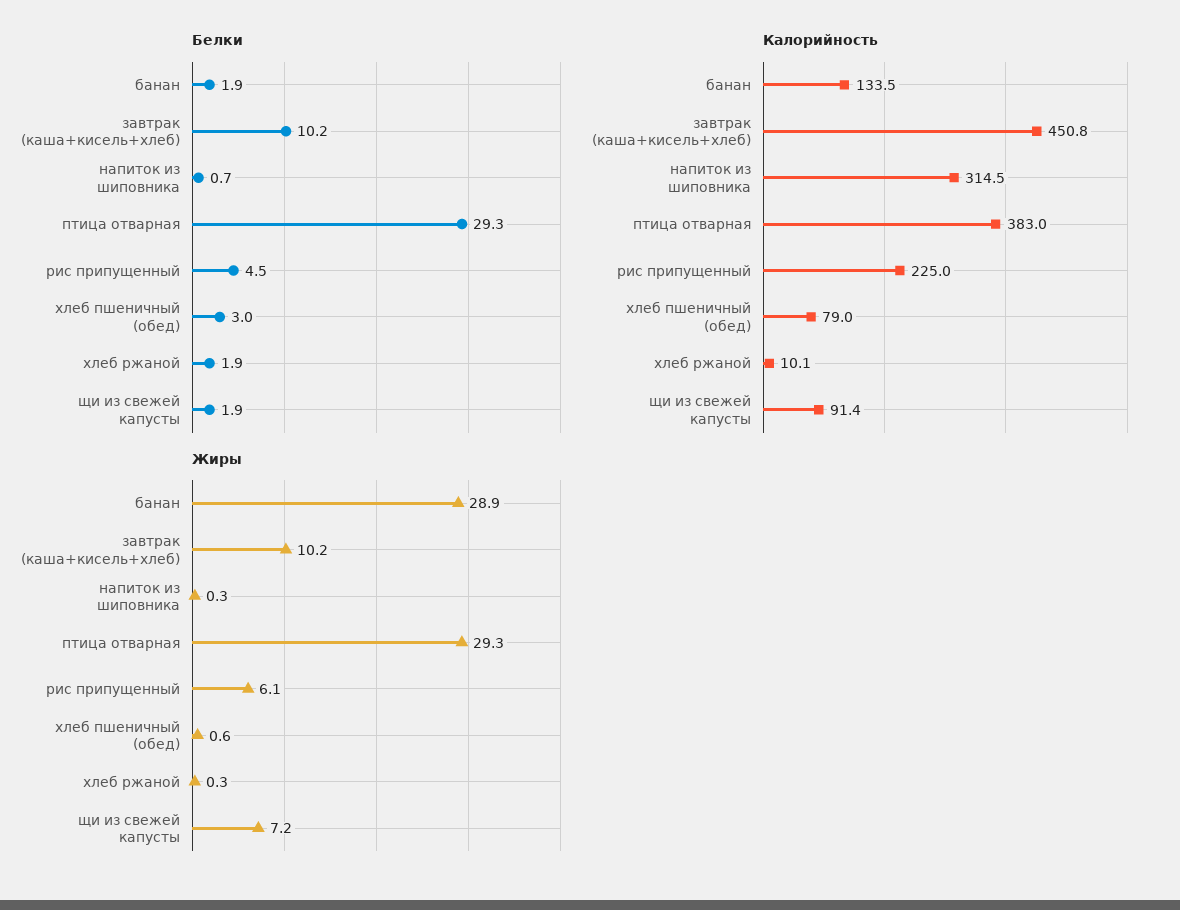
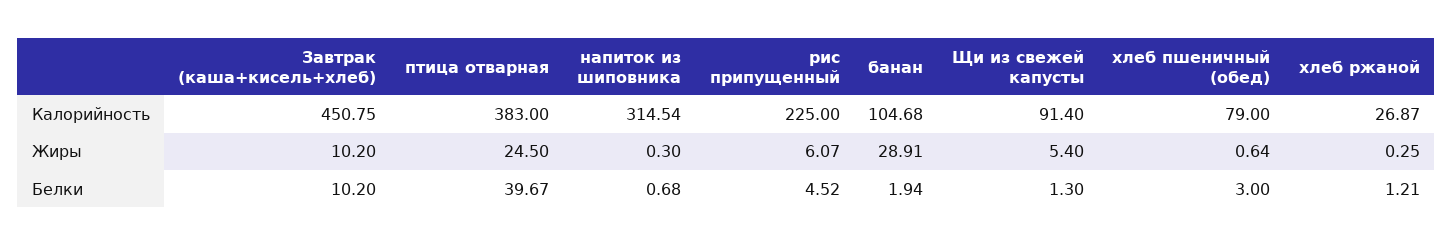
Белки, птица отварная: 29.3 -> 39.67
Белки, хлеб ржаной: 1.9 -> 1.21
Белки, щи из свежей капусты: 1.9 -> 1.3
Калорийность, банан: 133.5 -> 104.68
Калорийность, хлеб ржаной: 10.1 -> 26.87
Жиры, птица отварная: 29.3 -> 24.5
Жиры, щи из свежей капусты: 7.2 -> 5.4

